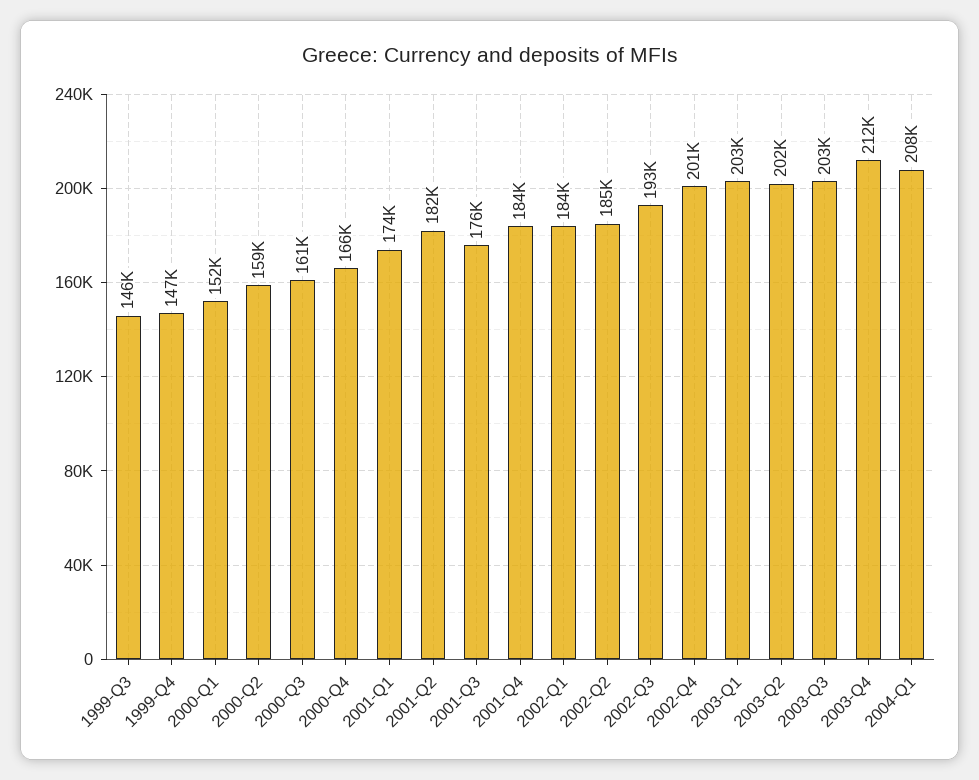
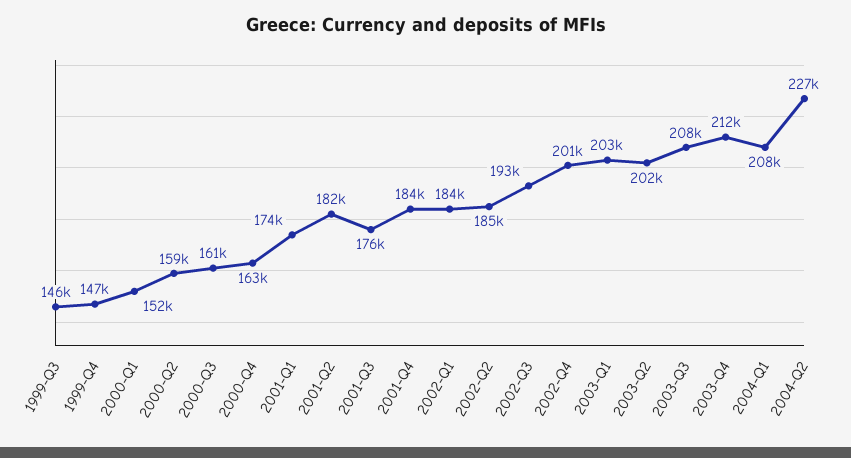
2000-Q4: 166000 -> 163000
2003-Q3: 203000 -> 208000
2004-Q2: none -> 227000

